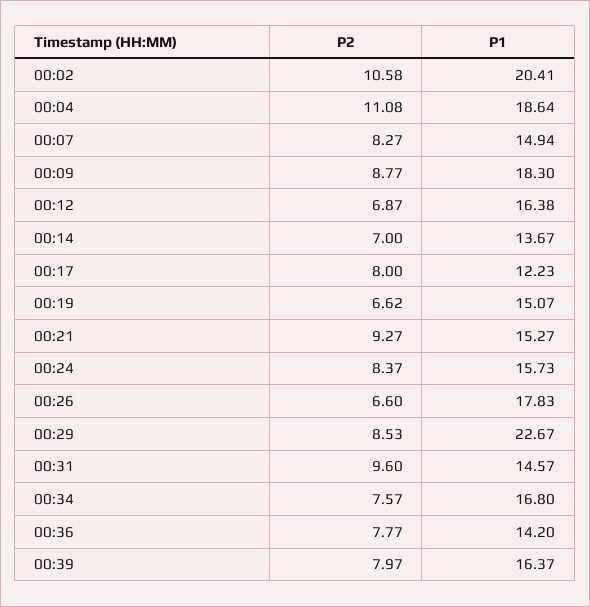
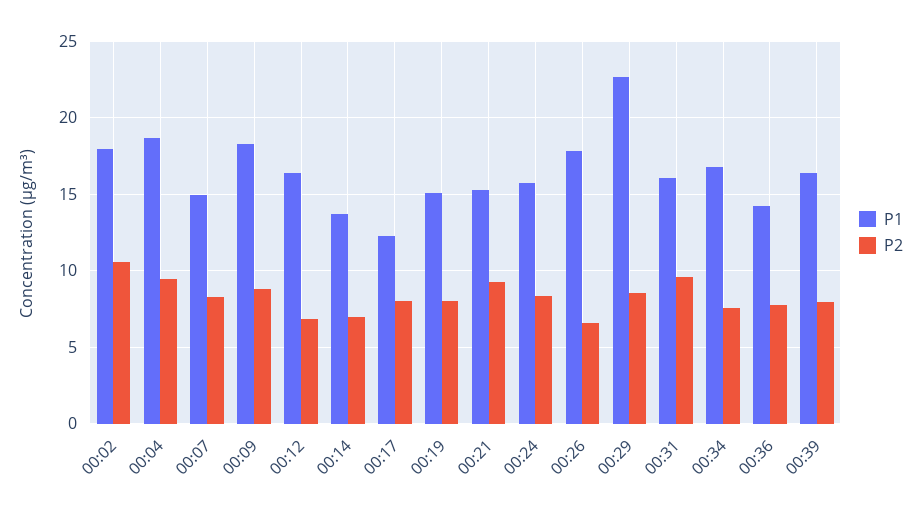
P1, 00:02: 20.41 -> 18
P2, 00:04: 11.08 -> 9.5
P2, 00:19: 6.62 -> 8
P1, 00:31: 14.57 -> 16

